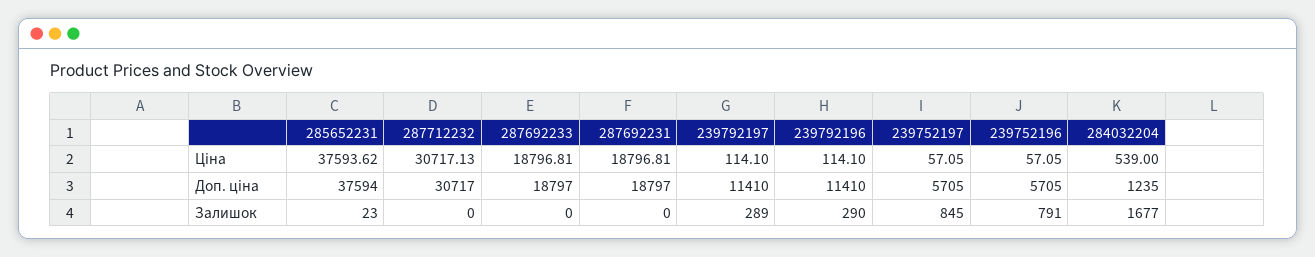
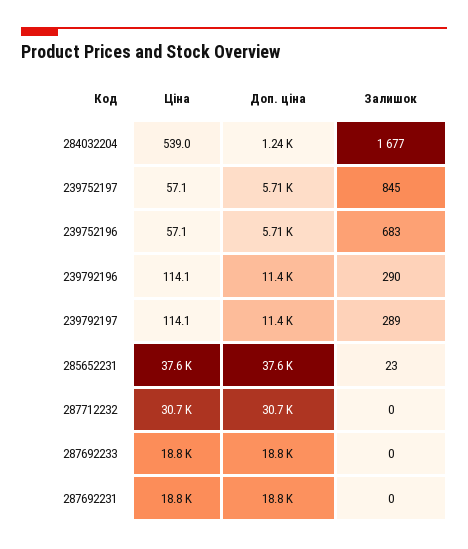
239752196, Залишок: 791 -> 683

